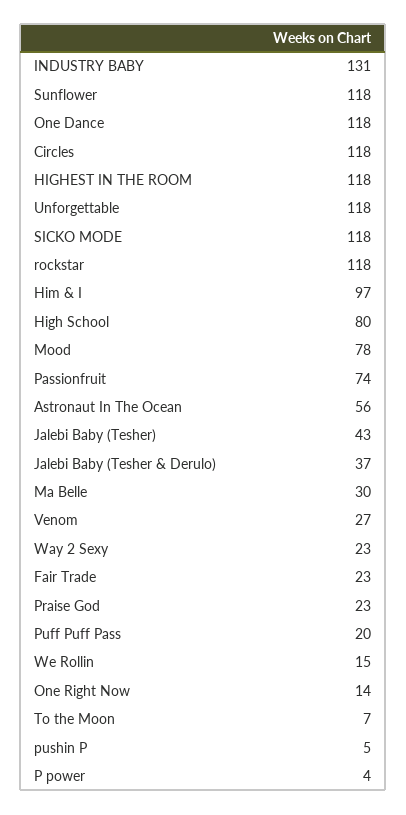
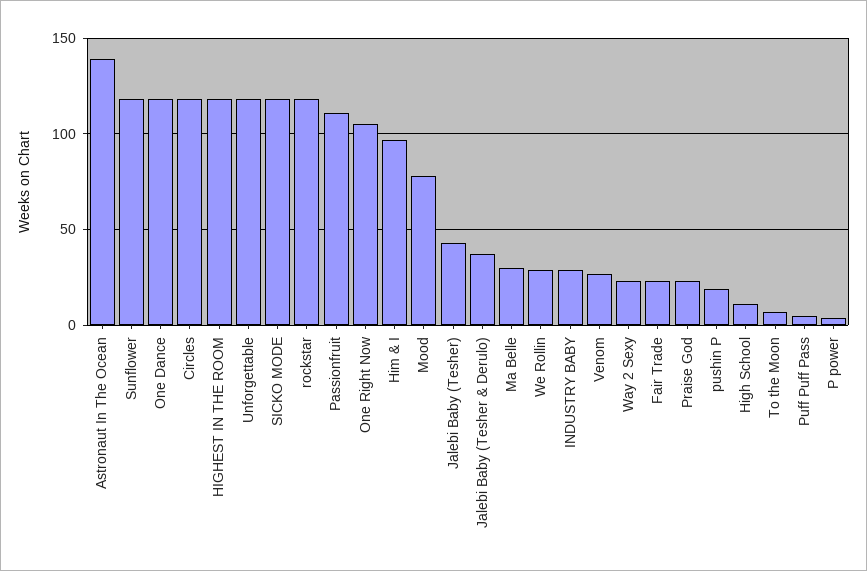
INDUSTRY BABY: 131 -> 30
High School: 80 -> 10
Passionfruit: 74 -> 110
Astronaut In The Ocean: 56 -> 140
Puff Puff Pass: 20 -> 5
We Rollin: 15 -> 30
One Right Now: 14 -> 105
pushin P: 5 -> 20

